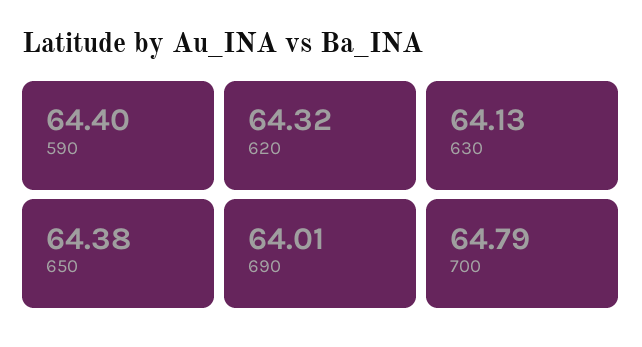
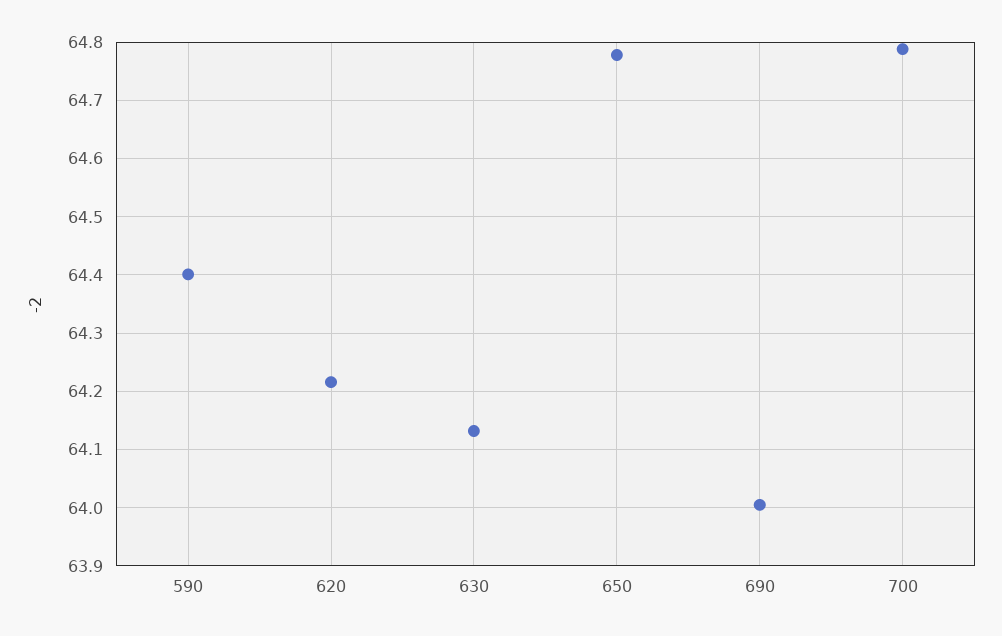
620: 64.32 -> 64.22
650: 64.38 -> 64.78

